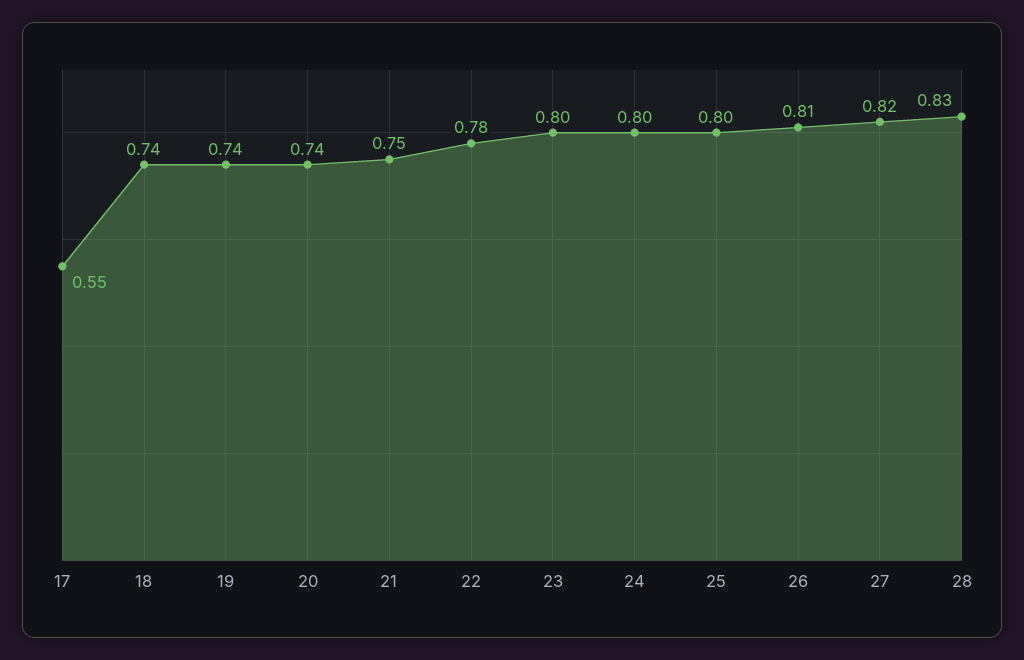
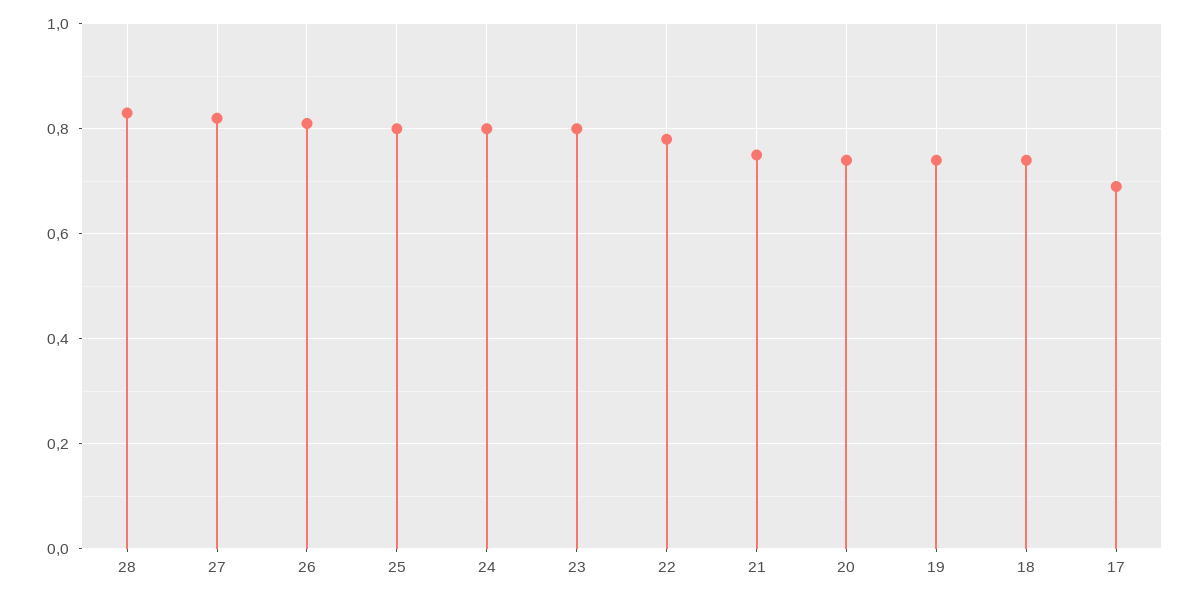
17: 0.55 -> 0.7

